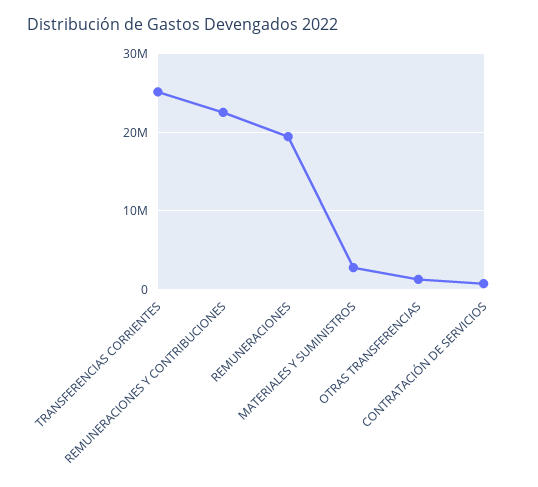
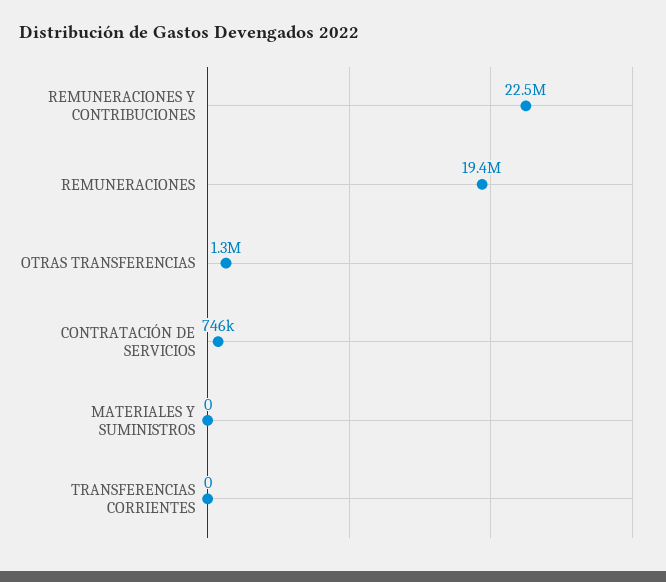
TRANSFERENCIAS CORRIENTES: 25000000 -> 0
MATERIALES Y SUMINISTROS: 3000000 -> 0

